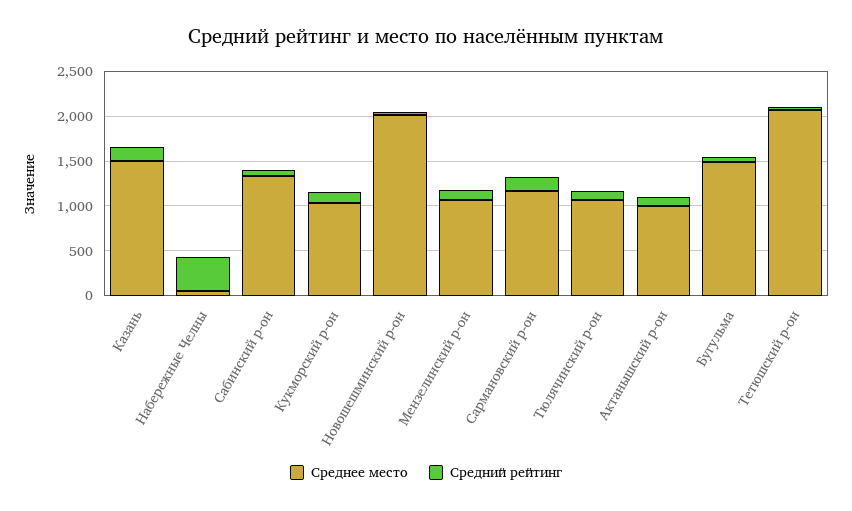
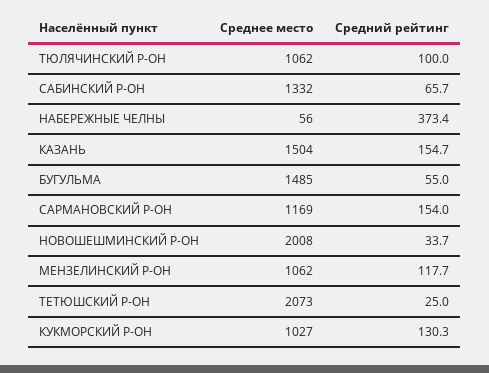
Среднее место, Актанышский р-он: 1000 -> none
Средний рейтинг, Актанышский р-он: 100 -> none

